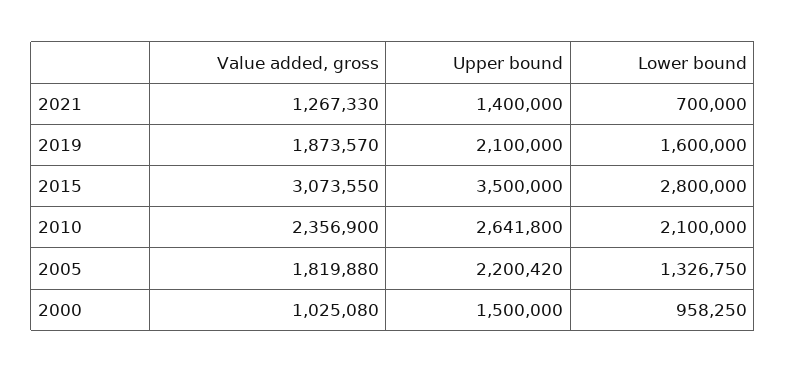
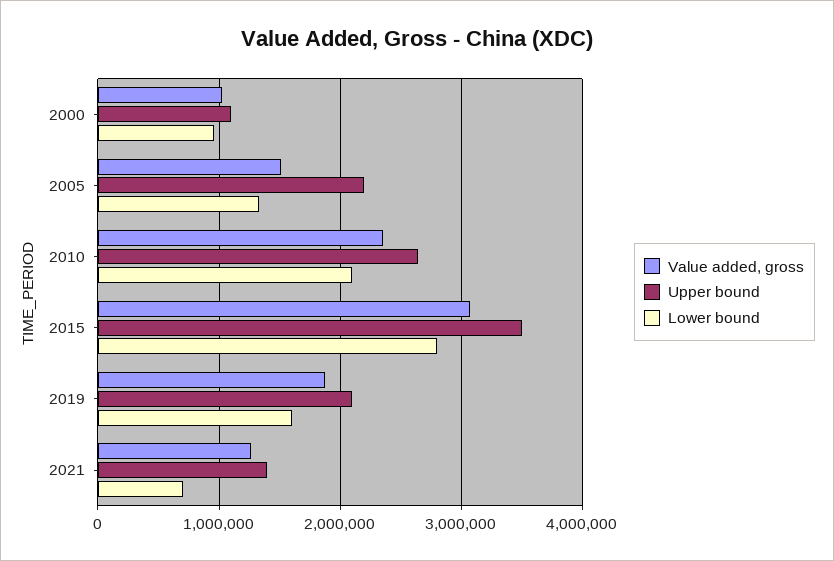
Value added, gross, 2005: 1819880 -> 1500000
Upper bound, 2000: 1500000 -> 1100000

